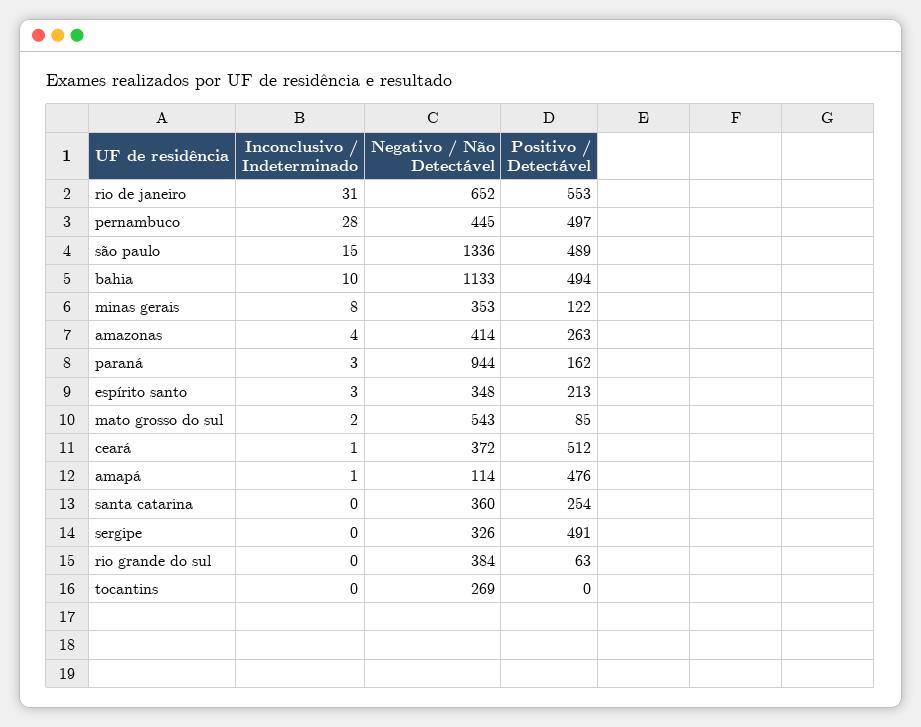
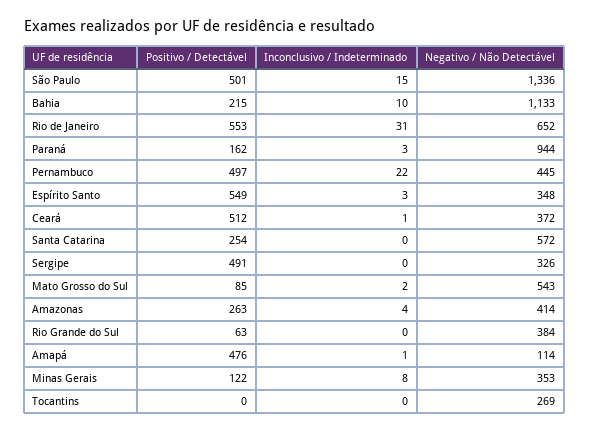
Inconclusivo / Indeterminado, pernambuco: 28 -> 22
Positivo / Detectável, são paulo: 489 -> 501
Positivo / Detectável, bahia: 494 -> 215
Positivo / Detectável, espírito santo: 213 -> 549
Negativo / Não Detectável, santa catarina: 360 -> 572

